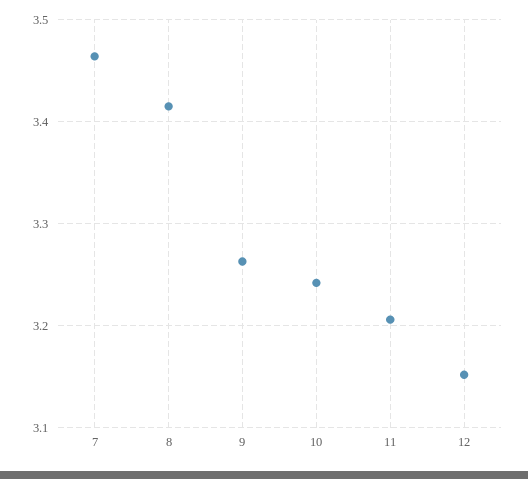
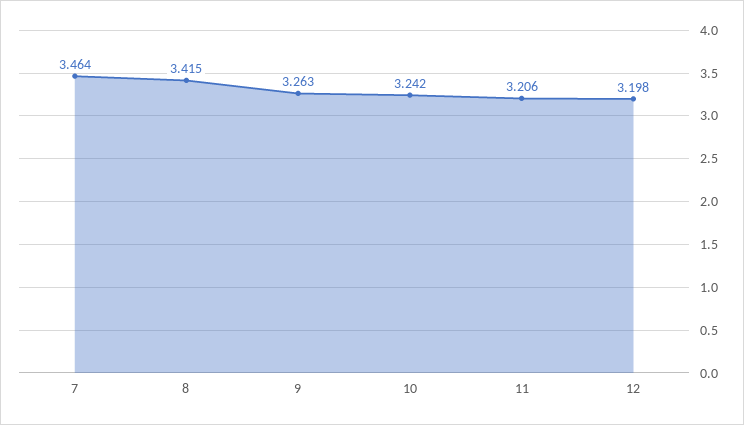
12: 3.15 -> 3.198

